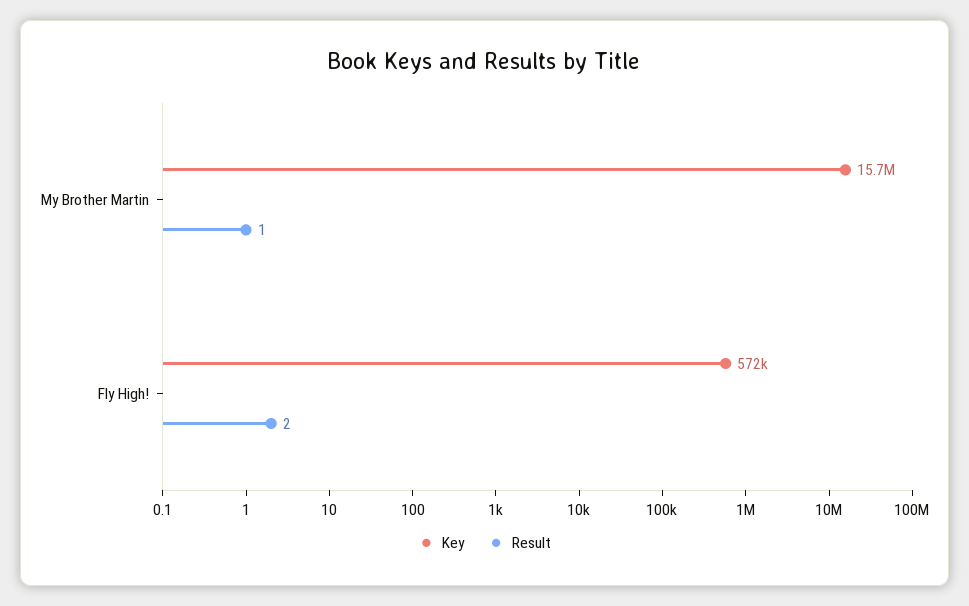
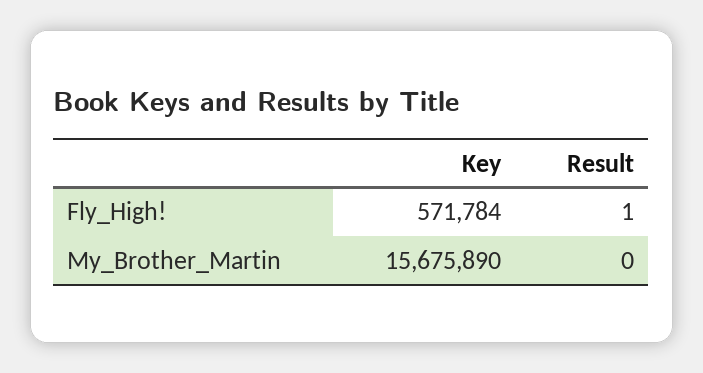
Result, My Brother Martin: 1 -> 0
Result, Fly High!: 2 -> 1

